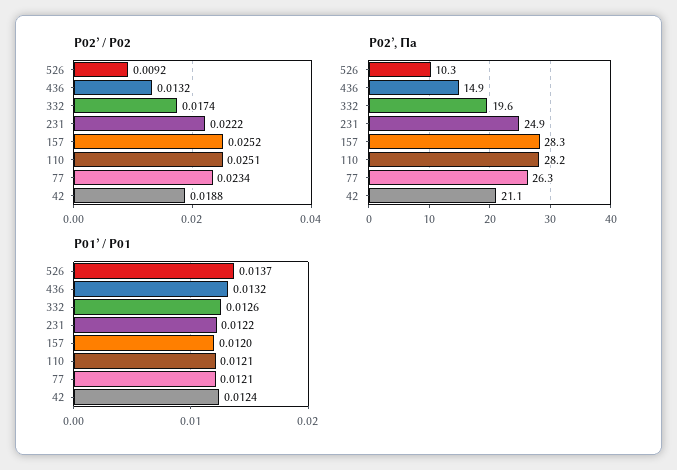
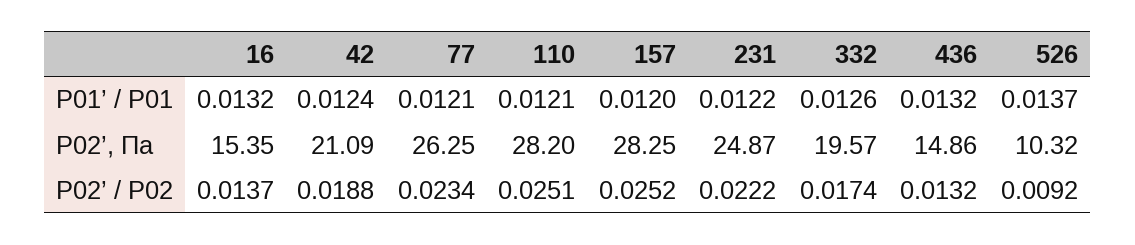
P01’ / P01, 16: none -> 0.0132
P02’, Па, 16: none -> 15.35
P02’ / P02, 16: none -> 0.0137

